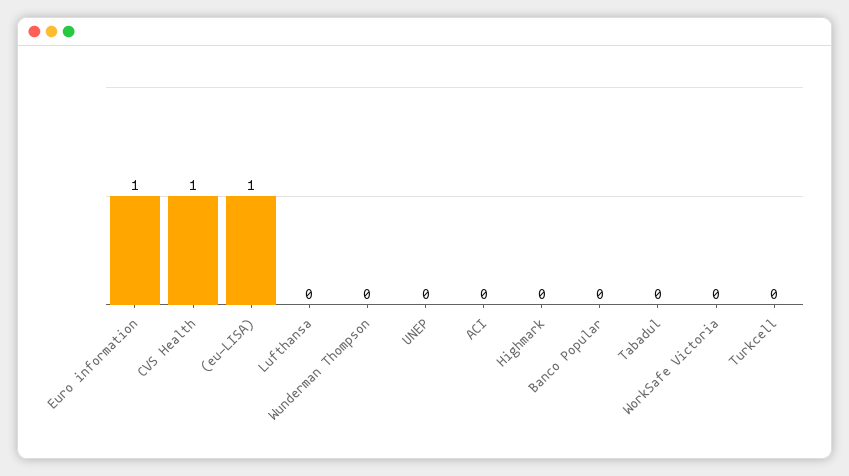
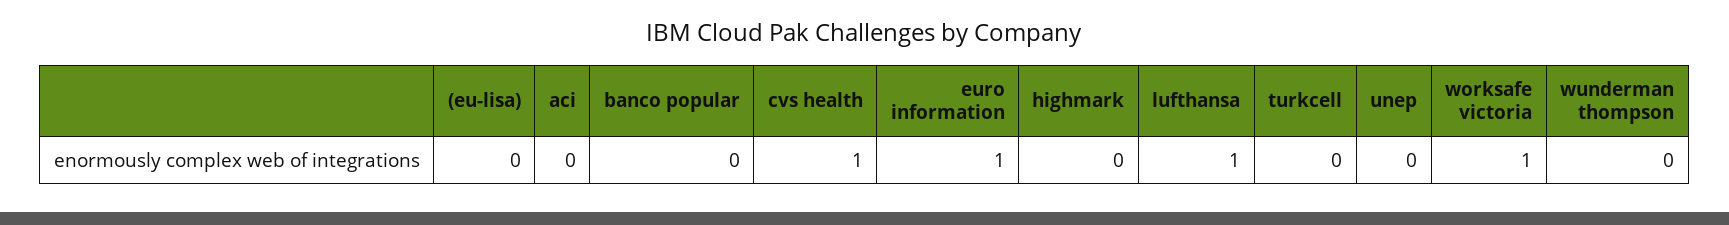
(eu-LISA): 1 -> 0
Lufthansa: 0 -> 1
Tabadul: 0 -> none
WorkSafe Victoria: 0 -> 1

